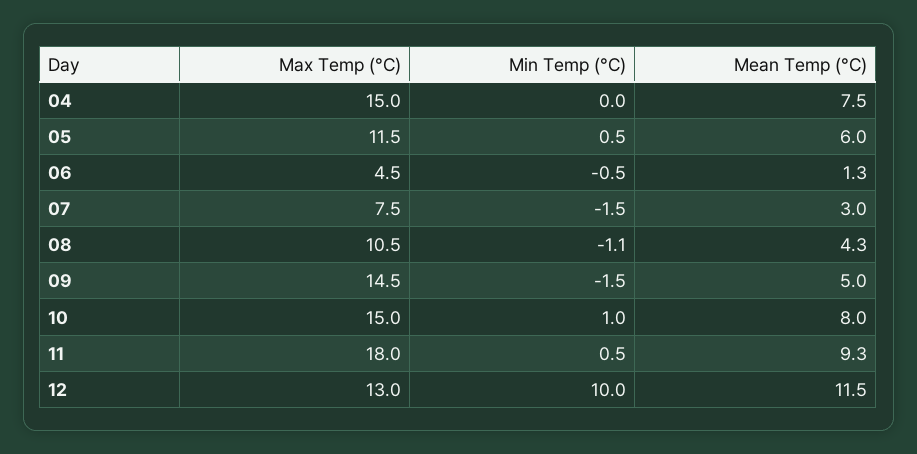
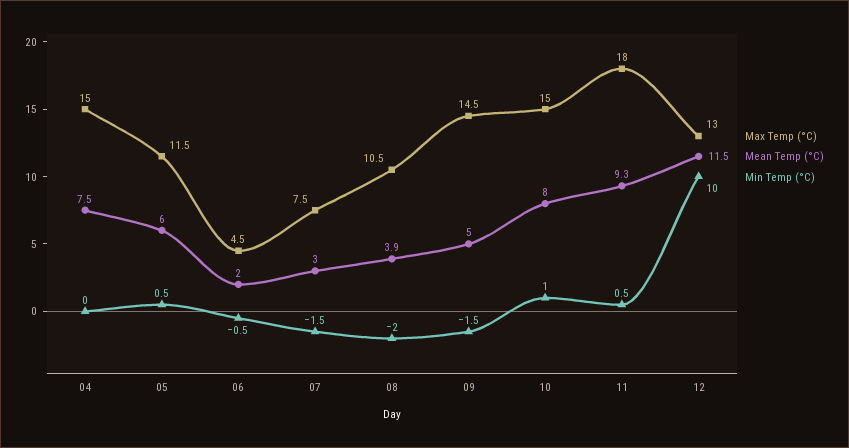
Mean Temp (°C), 06: 1.3 -> 2
Min Temp (°C), 08: -1.1 -> -2
Mean Temp (°C), 08: 4.3 -> 3.9

